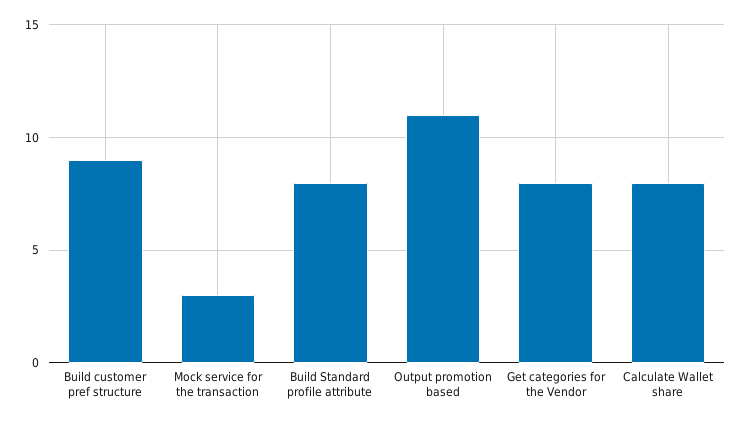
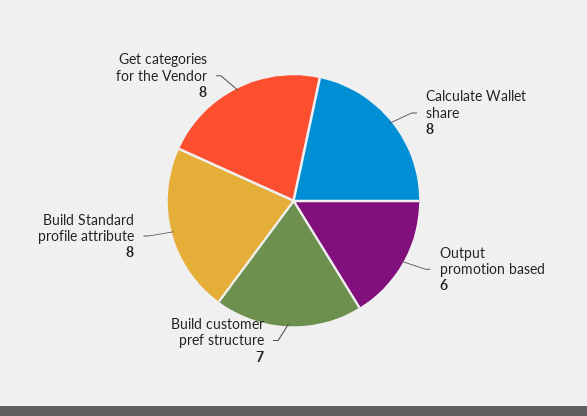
Build customer pref structure: 9 -> 7
Mock service for the transaction: 3 -> none
Output promotion based: 11 -> 6

